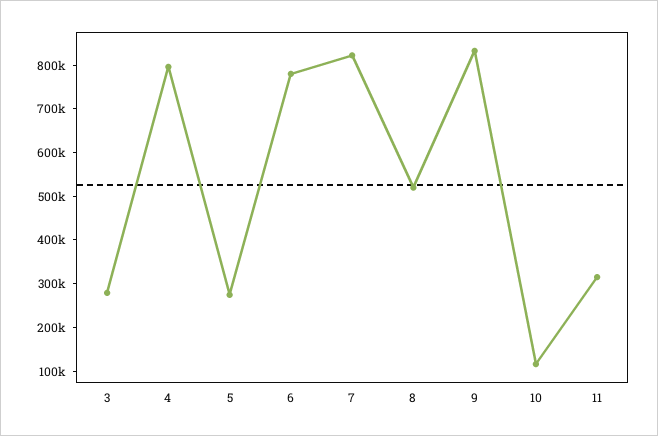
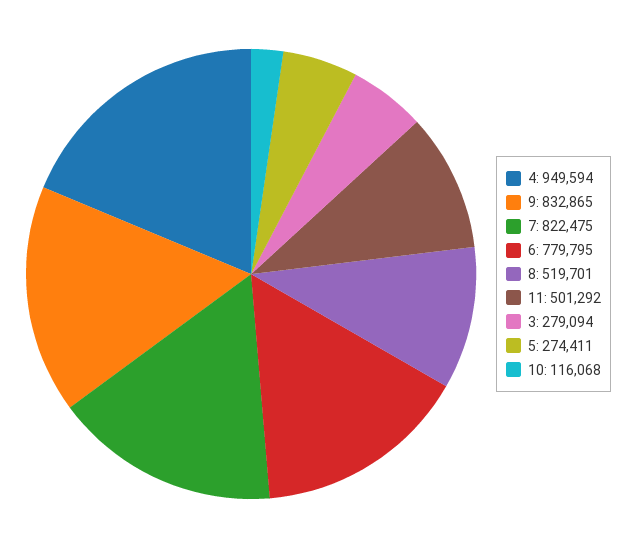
4: 800000 -> 949594
11: 320000 -> 501292

